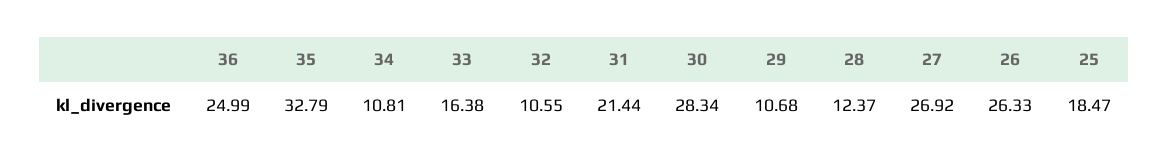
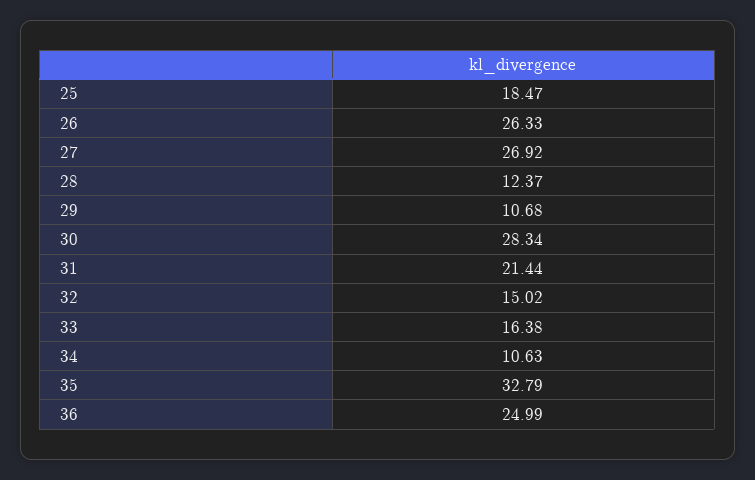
34: 10.81 -> 10.63
32: 10.55 -> 15.02

